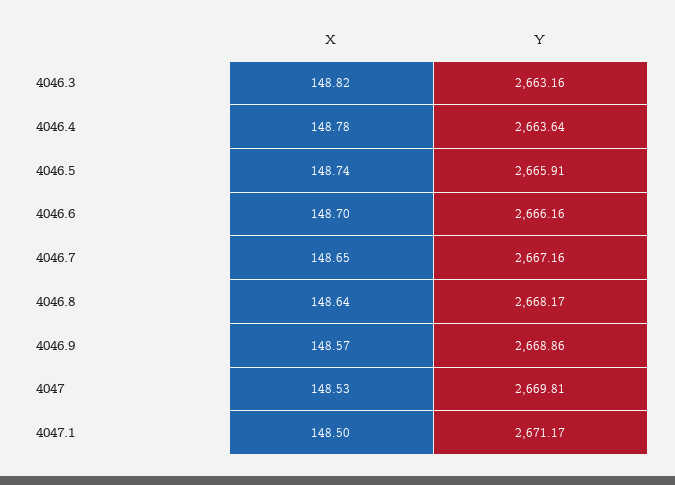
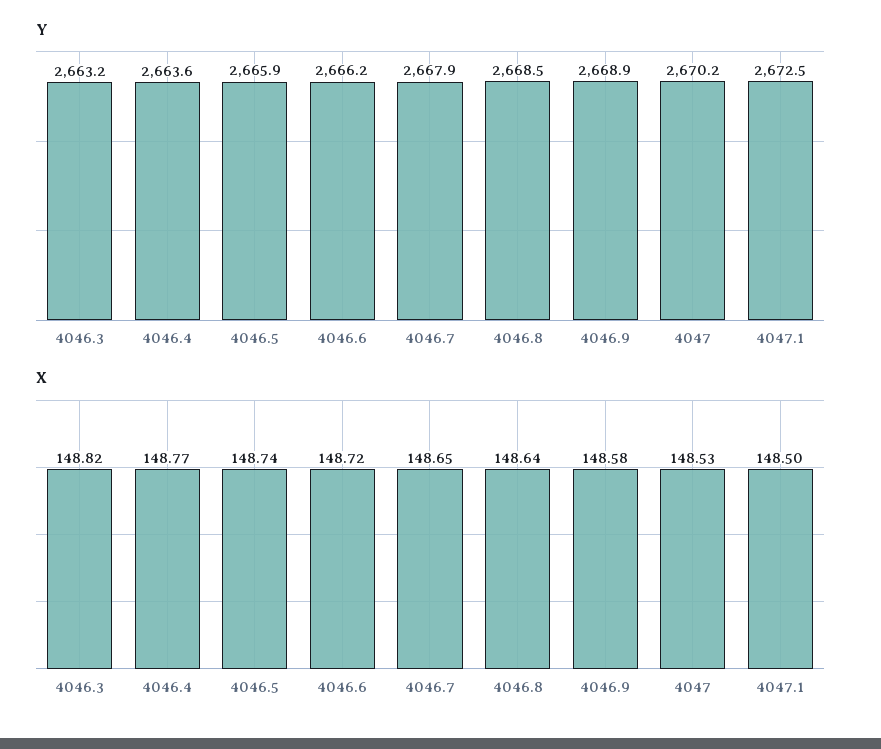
X, 4046.4: 148.78 -> 148.77
X, 4046.6: 148.7 -> 148.72
Y, 4046.7: 2667.16 -> 2667.9
Y, 4046.8: 2668.17 -> 2668.5
X, 4046.9: 148.57 -> 148.58
Y, 4047: 2669.81 -> 2670.2
Y, 4047.1: 2671.17 -> 2672.5

